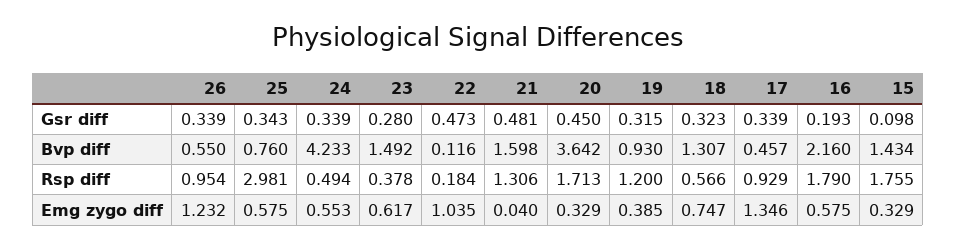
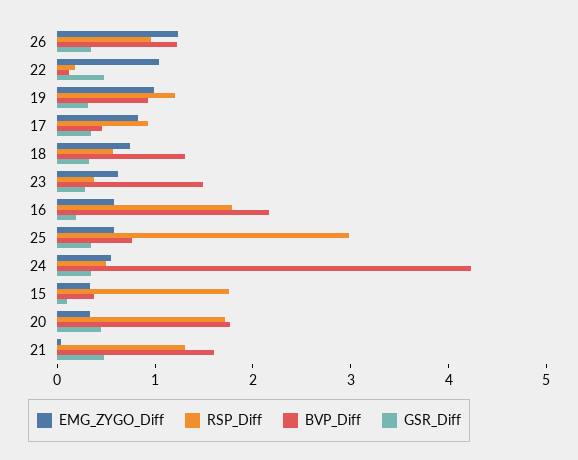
Bvp diff, 26: 0.55 -> 1.2
Bvp diff, 20: 3.642 -> 1.8
Bvp diff, 15: 1.434 -> 0.4
Emg zygo diff, 19: 0.385 -> 1
Emg zygo diff, 17: 1.346 -> 0.8

